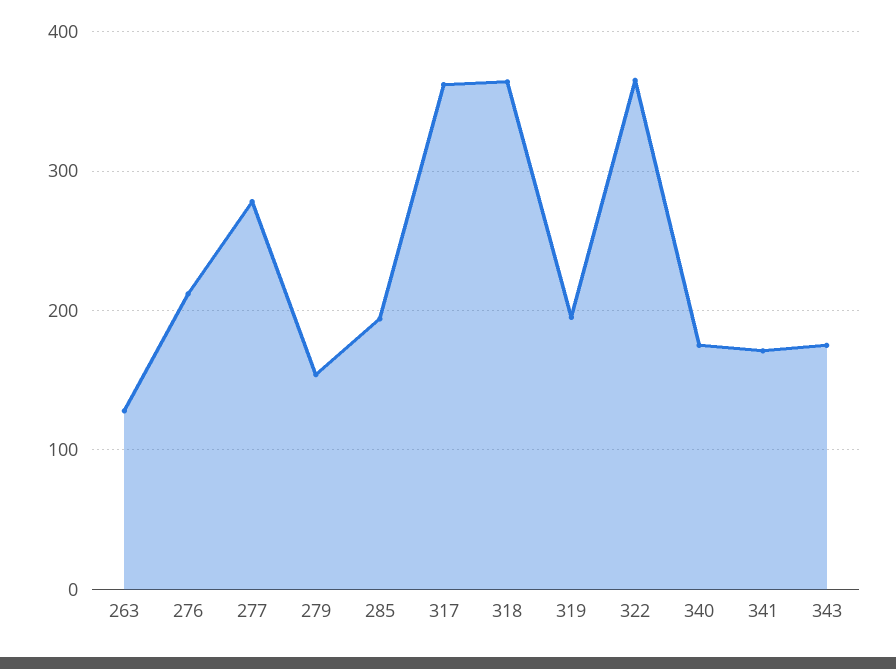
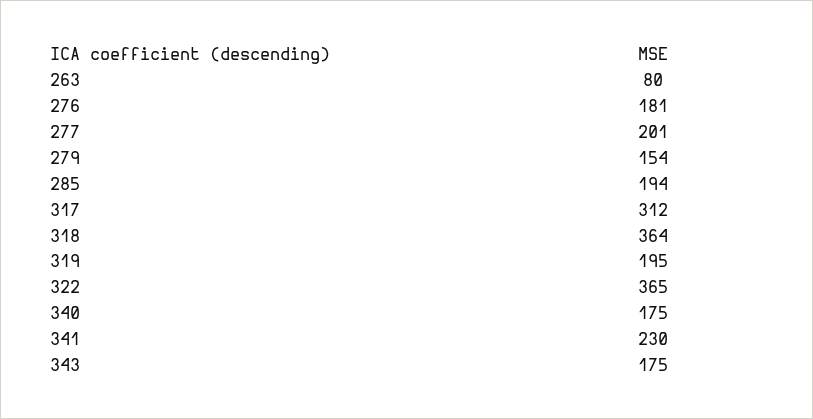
263: 130 -> 80
276: 210 -> 181
277: 280 -> 201
317: 360 -> 312
341: 170 -> 230

